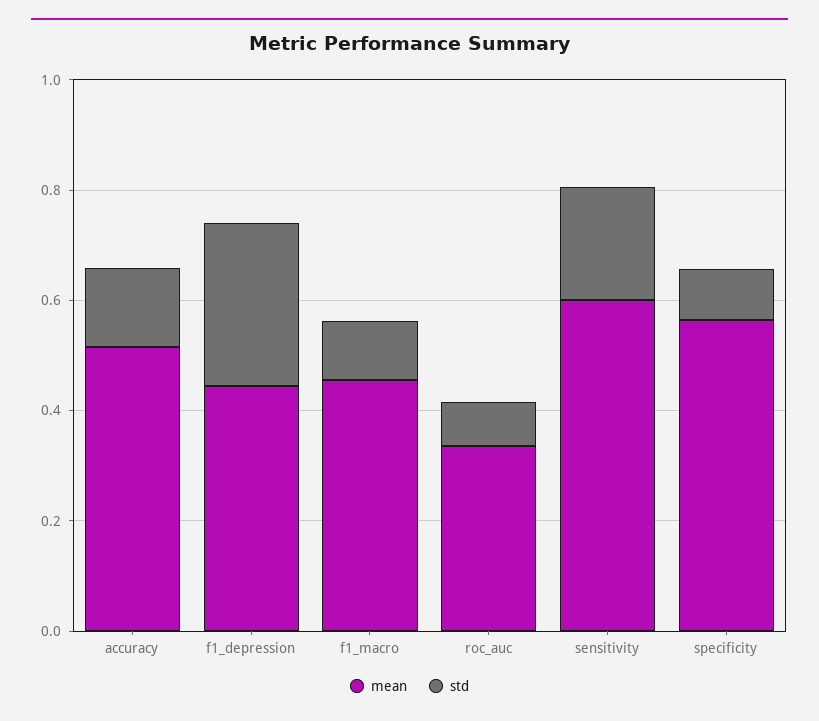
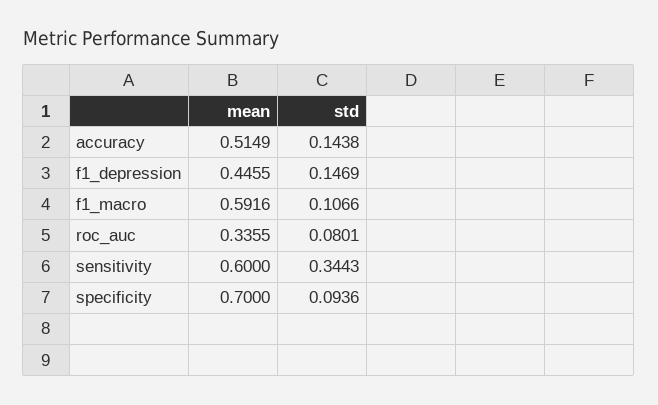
std, f1_depression: 0.3 -> 0.1469
mean, f1_macro: 0.45 -> 0.5916
std, sensitivity: 0.2 -> 0.3443
mean, specificity: 0.55 -> 0.7

